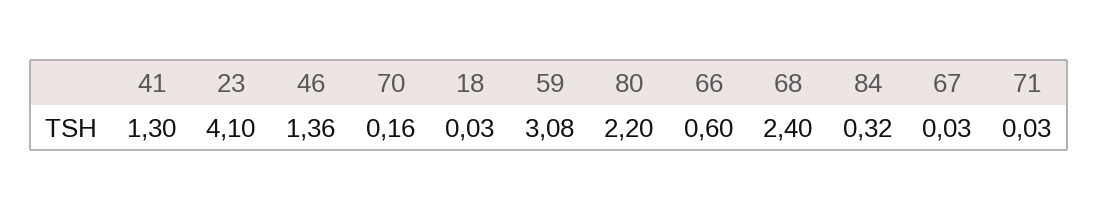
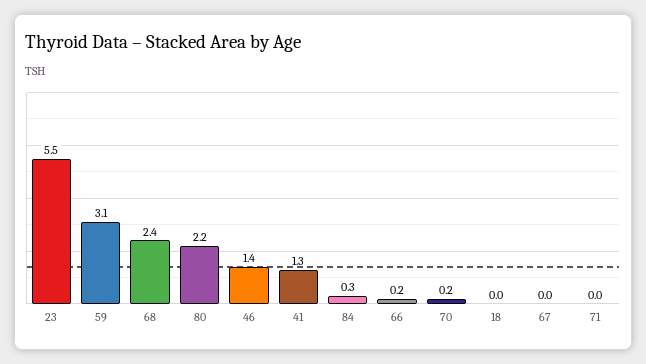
23: 4.1 -> 5.5
66: 0.6 -> 0.2

